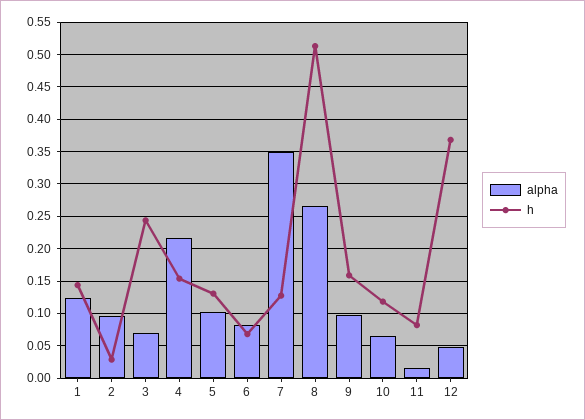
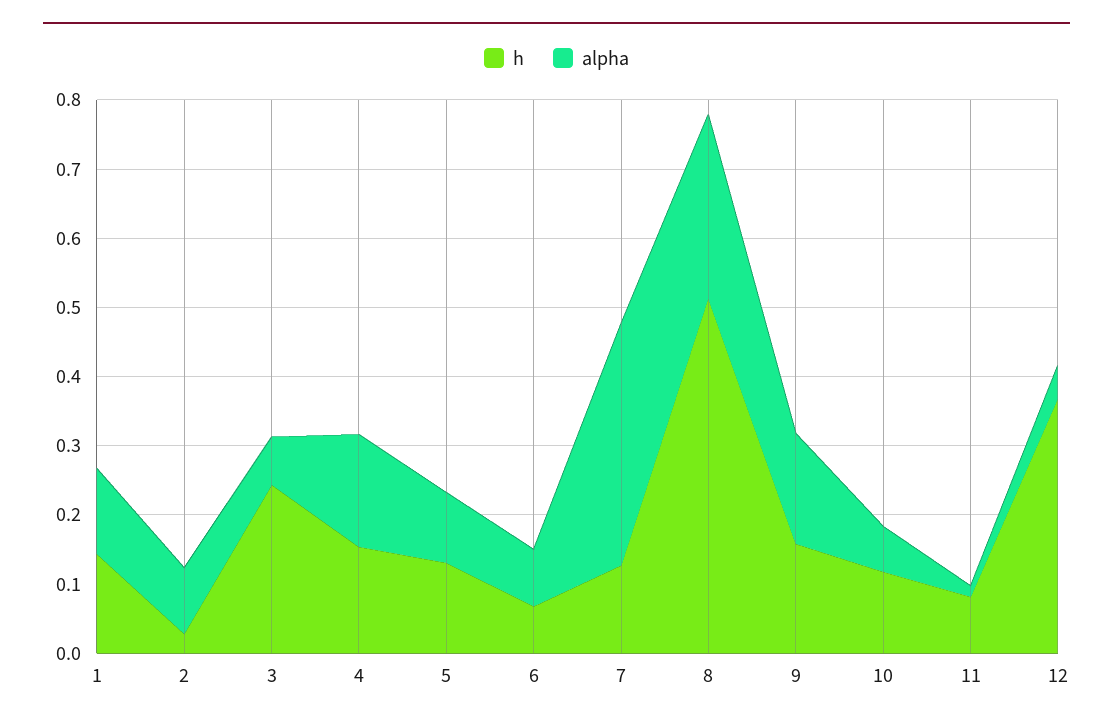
alpha, 4: 0.22 -> 0.16
alpha, 9: 0.1 -> 0.16

